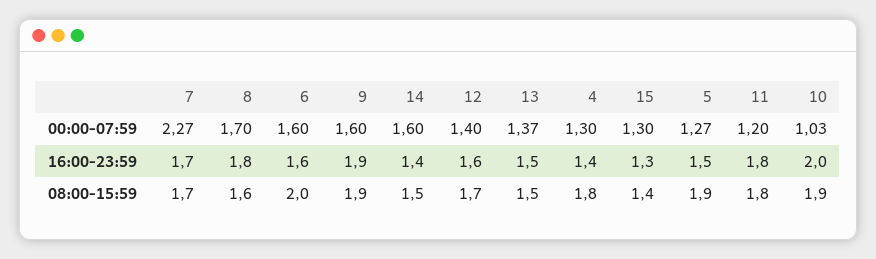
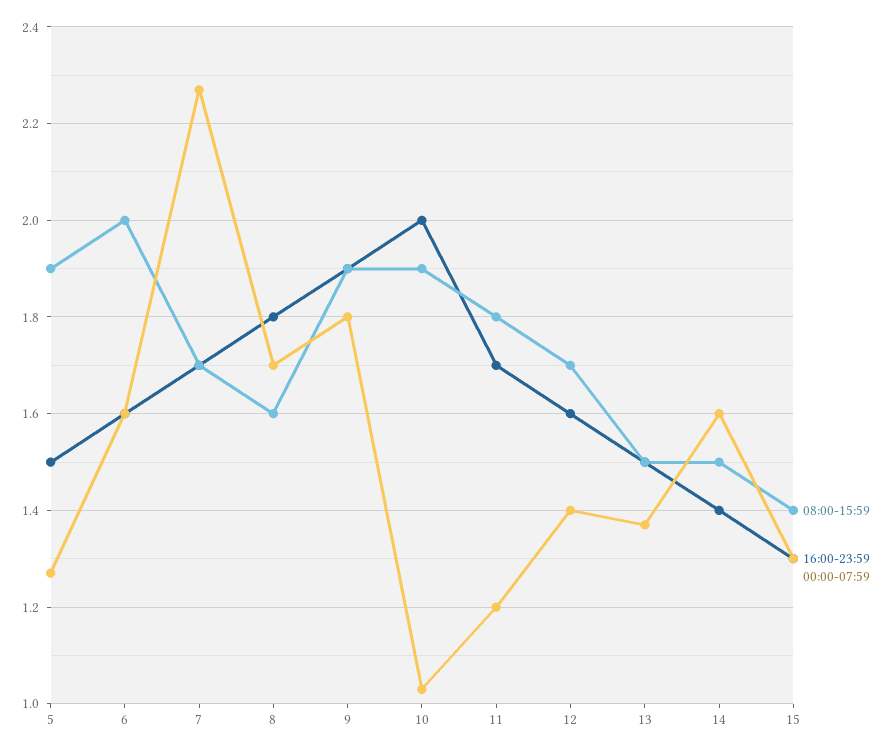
00:00-07:59, 9: 1.6 -> 1.8
00:00-07:59, 4: 1.3 -> none
16:00-23:59, 4: 1.4 -> none
16:00-23:59, 11: 1.8 -> 1.7
08:00-15:59, 4: 1.8 -> none

